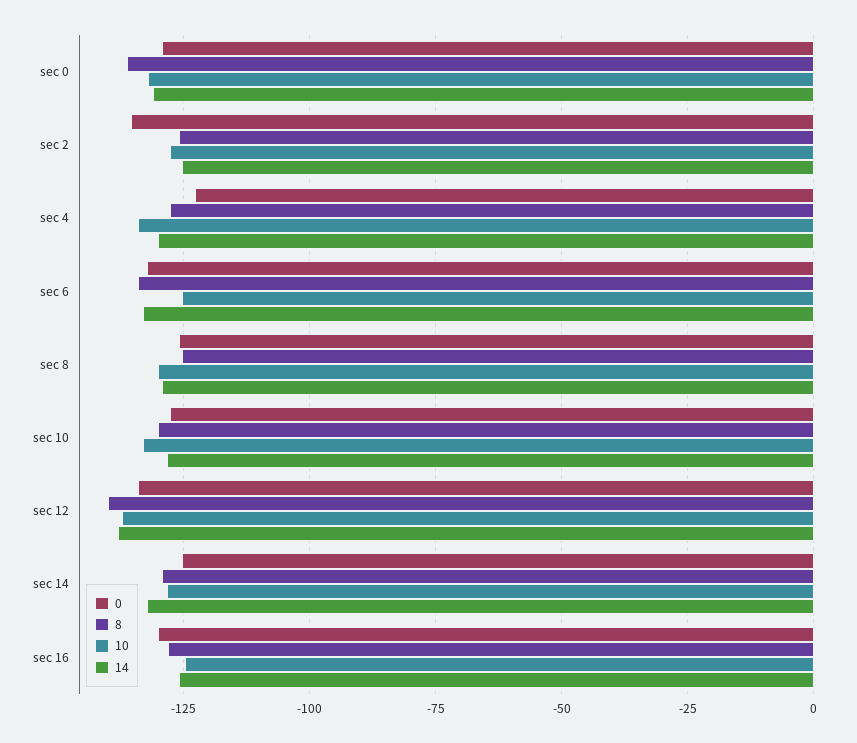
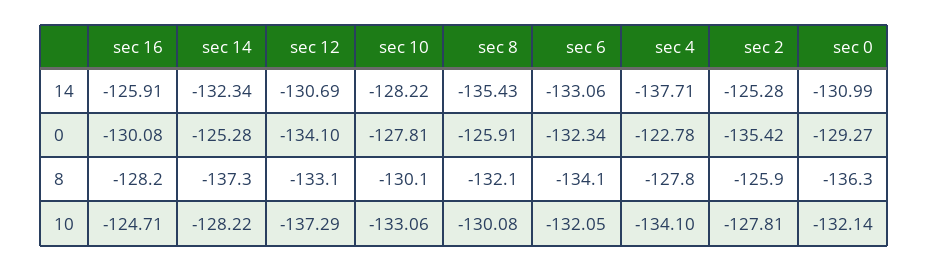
14, sec 4: -130 -> -137.71
10, sec 6: -125 -> -132.05
8, sec 8: -125 -> -132.1
14, sec 8: -130 -> -135.43
8, sec 12: -140 -> -133.1
14, sec 12: -137.5 -> -130.69
8, sec 14: -130 -> -137.3

